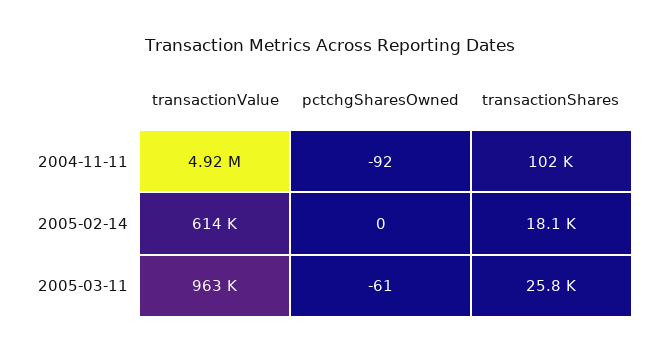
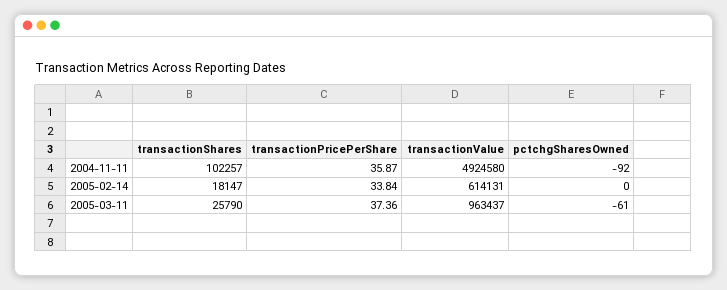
transactionPricePerShare, 2004-11-11: none -> 35.87
transactionPricePerShare, 2005-02-14: none -> 33.84
transactionPricePerShare, 2005-03-11: none -> 37.36

